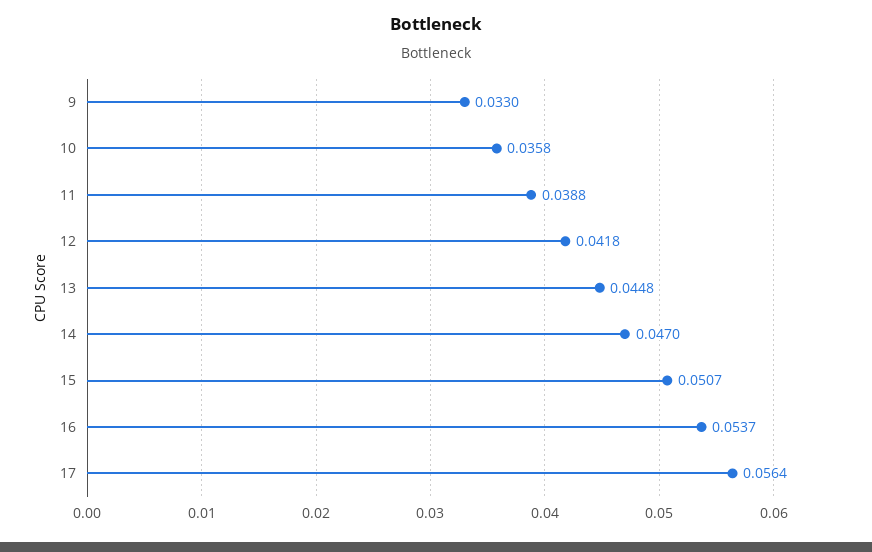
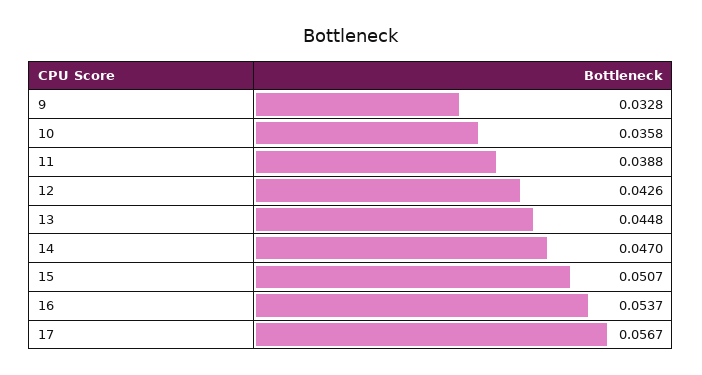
9: 0.033 -> 0.0328
12: 0.0418 -> 0.0426
17: 0.0564 -> 0.0567

